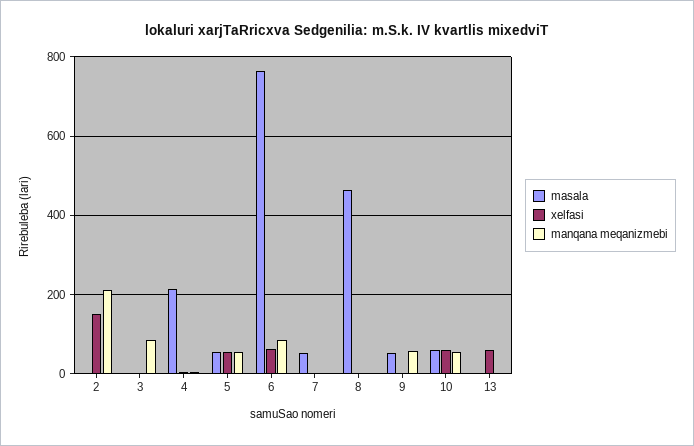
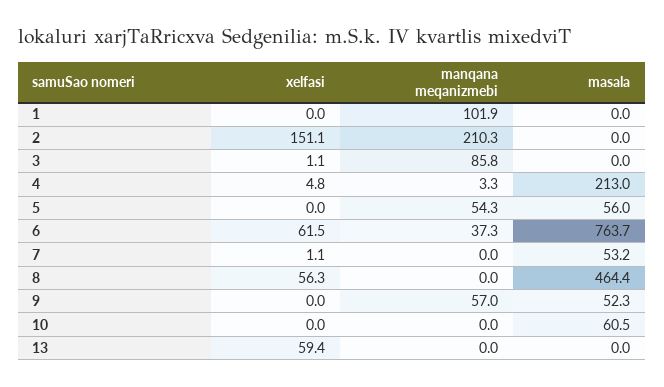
xelfasi, 5: 60 -> 0
manqana meqanizmebi, 6: 80 -> 37.3
xelfasi, 8: 0 -> 56.3
xelfasi, 10: 60 -> 0
manqana meqanizmebi, 10: 60 -> 0
xelfasi, 1: none -> 0
manqana meqanizmebi, 1: none -> 101.9
masala, 1: none -> 0

